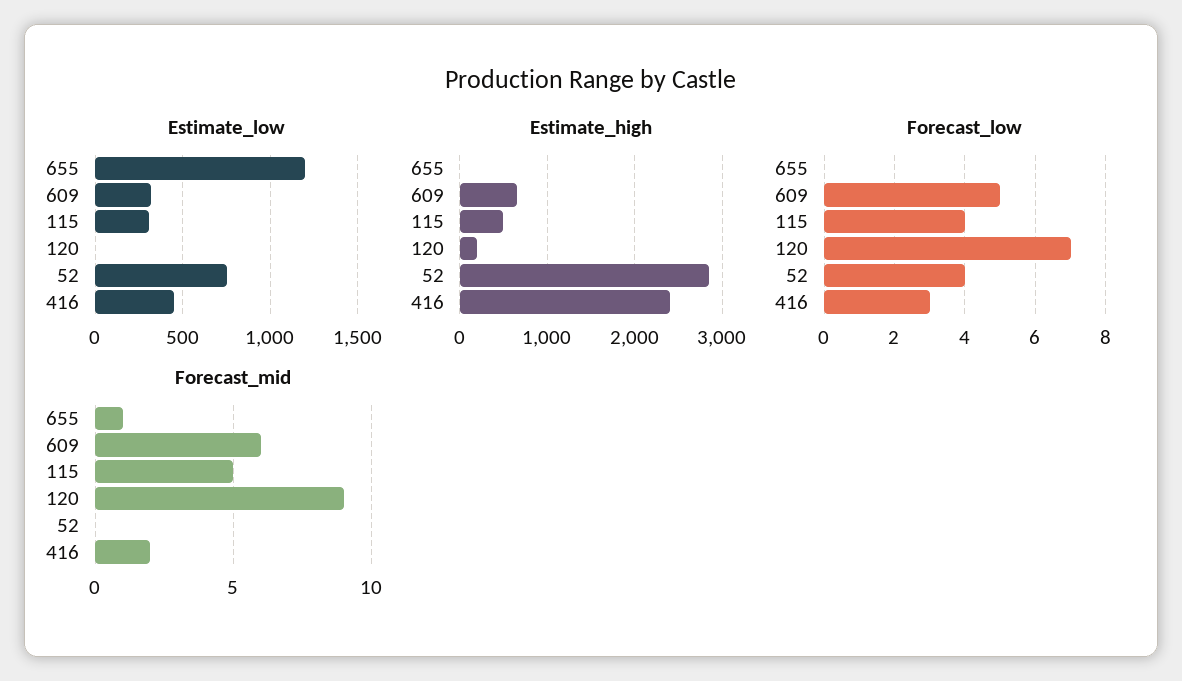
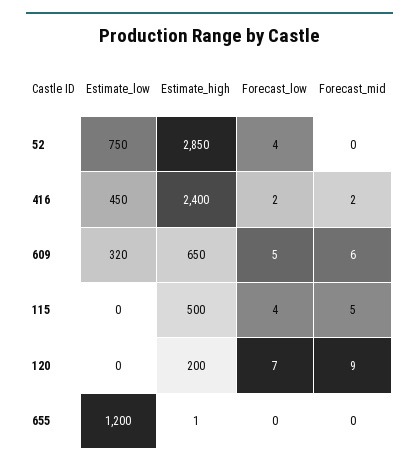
Estimate_low, 115: 300 -> 0
Forecast_low, 416: 3 -> 2
Forecast_mid, 655: 1 -> 0

